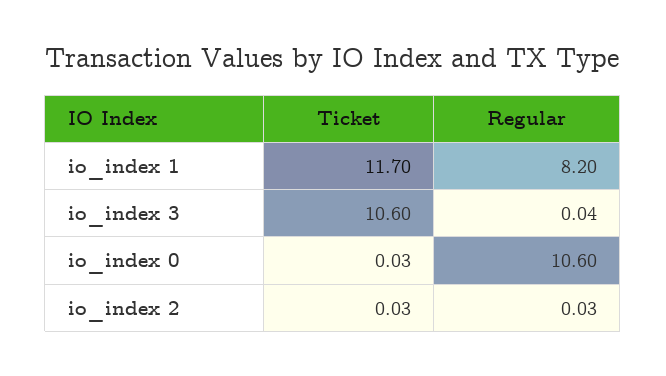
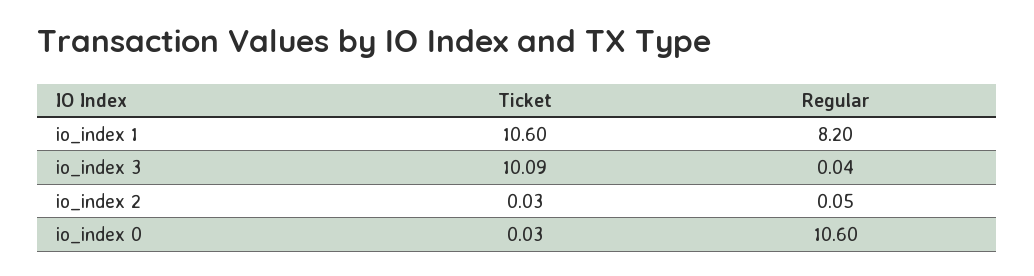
Ticket, io_index 1: 11.7 -> 10.6
Ticket, io_index 3: 10.6 -> 10.09
Regular, io_index 2: 0.03 -> 0.05

